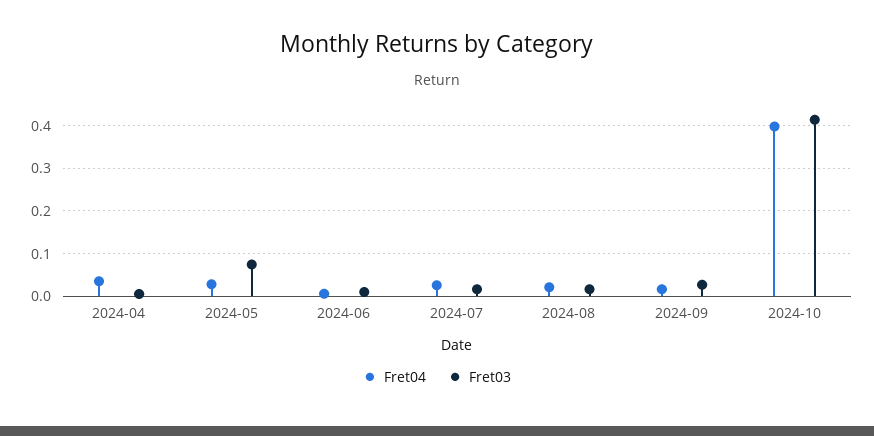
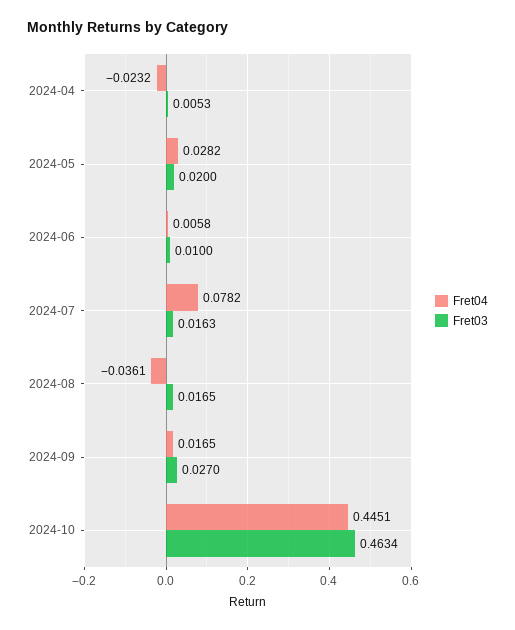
Fret04, 2024-04: 0.04 -> -0.0232
Fret03, 2024-05: 0.08 -> 0.02
Fret04, 2024-07: 0.02 -> 0.0782
Fret04, 2024-08: 0.02 -> -0.0361
Fret04, 2024-10: 0.4 -> 0.4451
Fret03, 2024-10: 0.42 -> 0.4634

